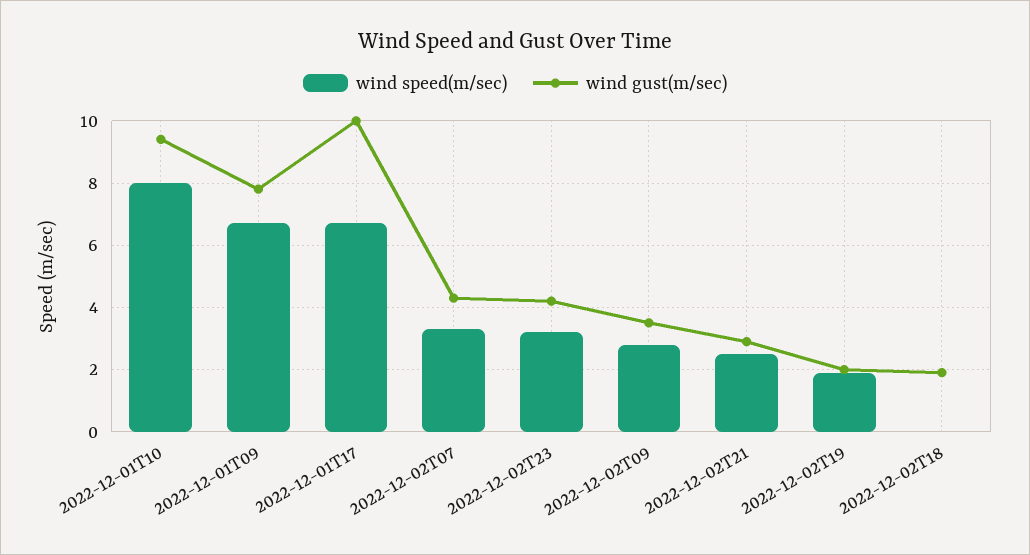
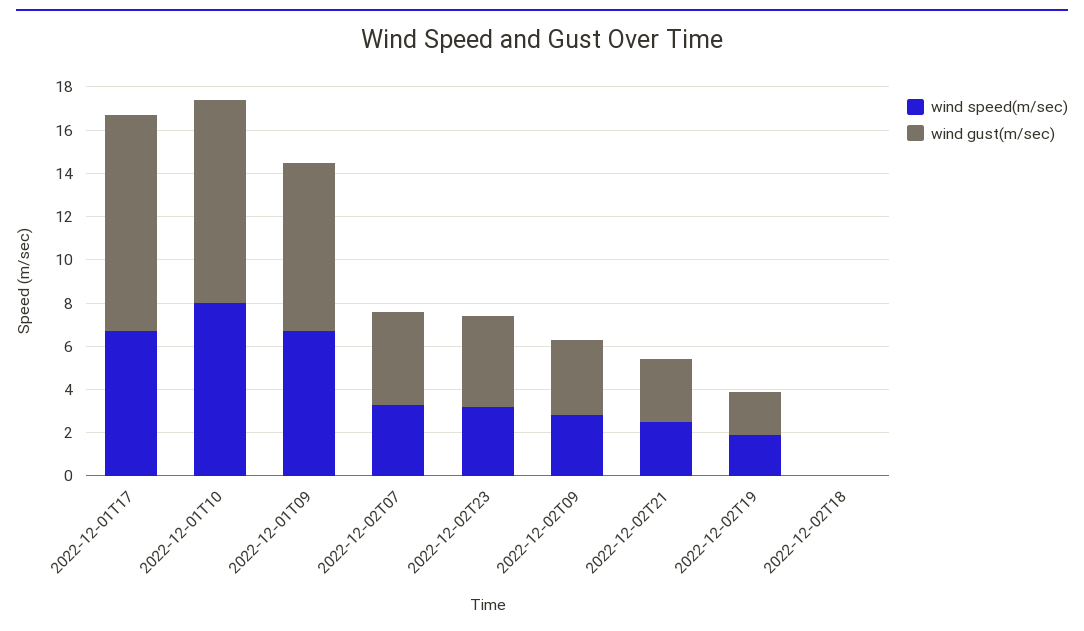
wind gust(m/sec), 2022-12-02T18: 2 -> 0

